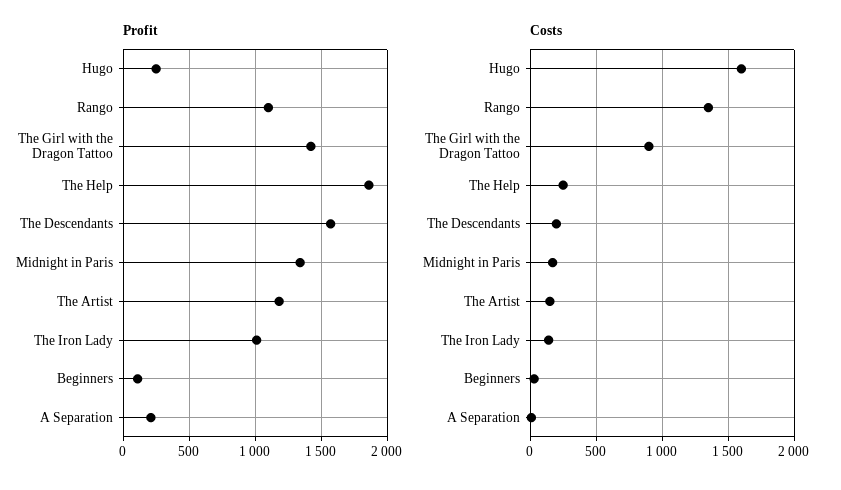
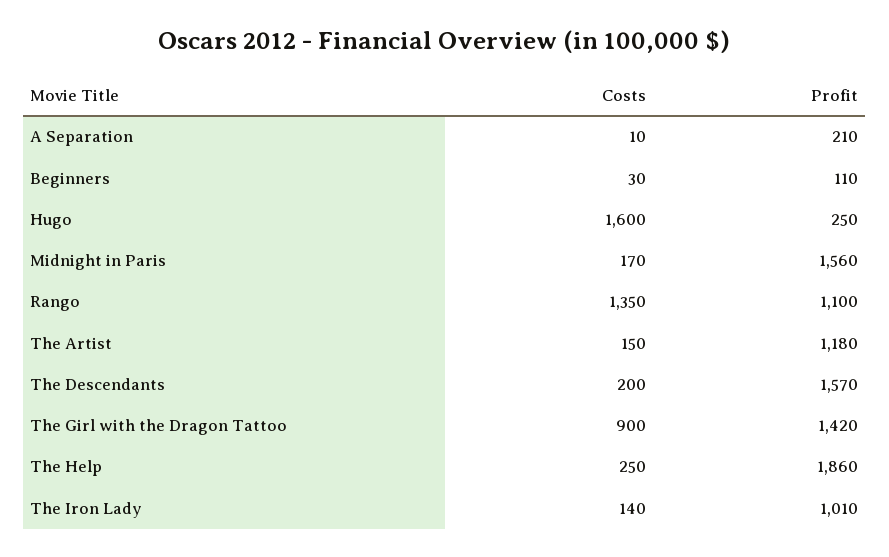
Profit, Midnight in Paris: 1350 -> 1560

